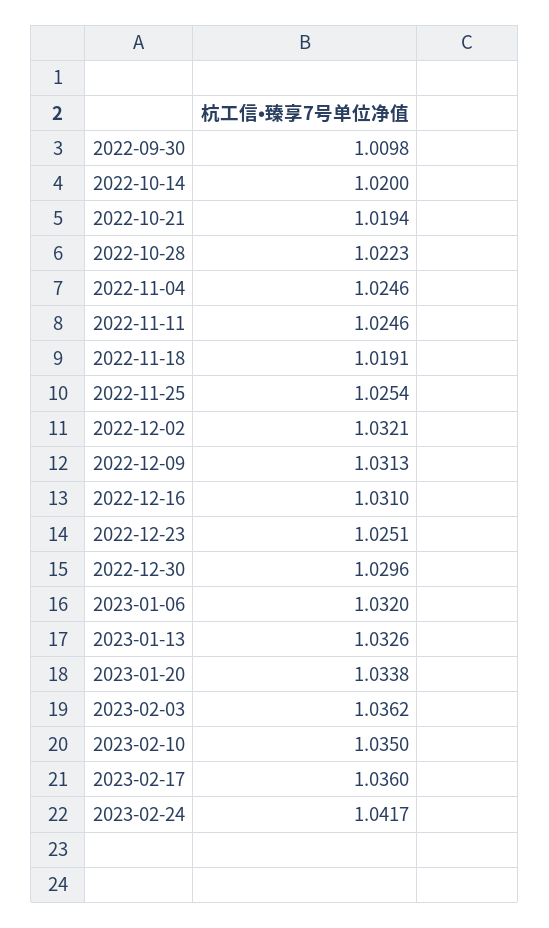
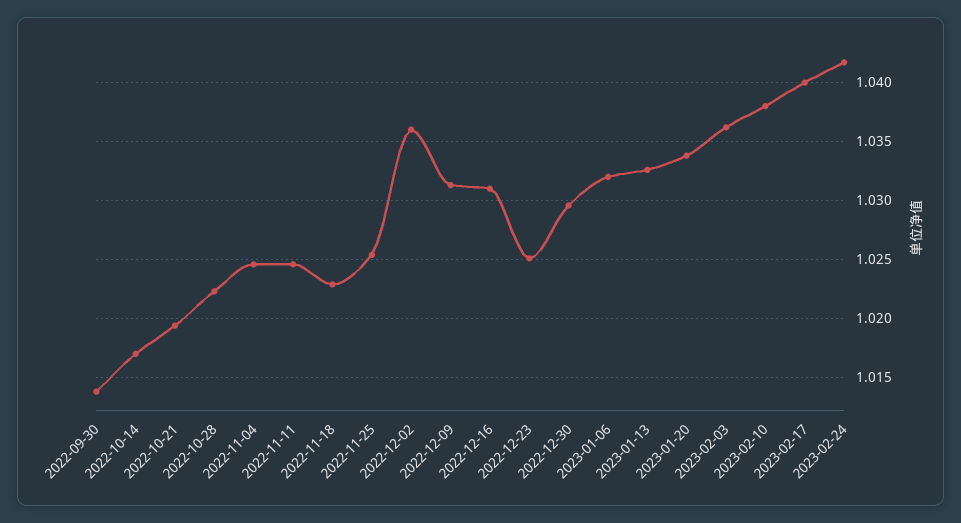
2022-09-30: 1.0098 -> 1.014
2022-10-14: 1.02 -> 1.017
2022-11-18: 1.0191 -> 1.023
2022-12-02: 1.0321 -> 1.036
2023-02-10: 1.035 -> 1.038
2023-02-17: 1.036 -> 1.04

